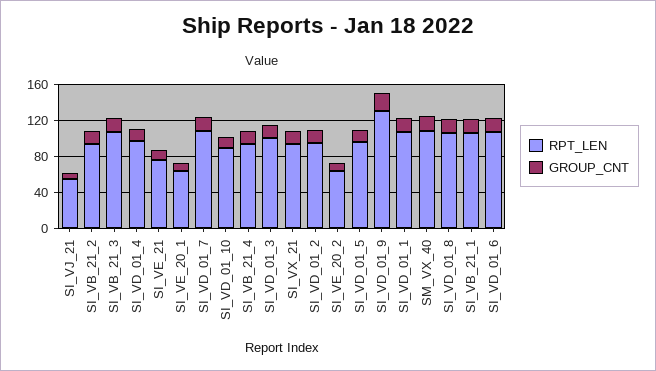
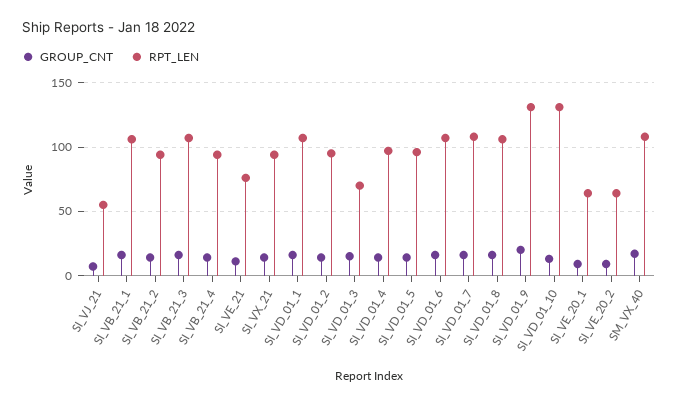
RPT_LEN, SI_VD_01_10: 90 -> 130
RPT_LEN, SI_VD_01_3: 100 -> 70

